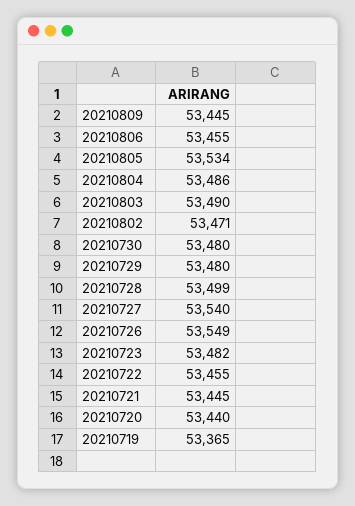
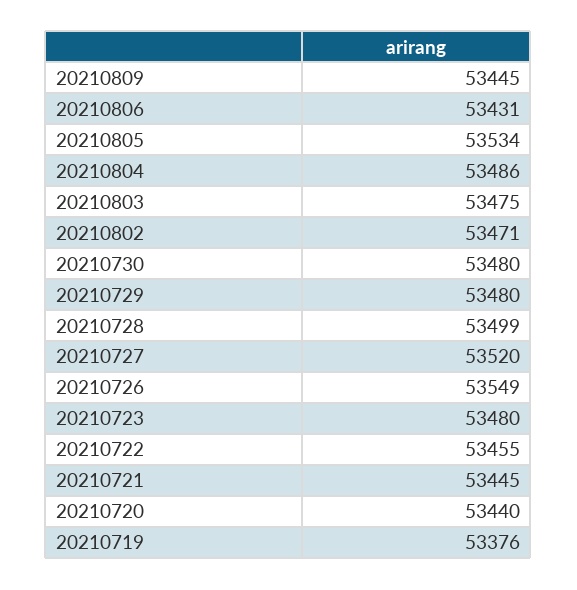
20210806: 53455 -> 53431
20210803: 53490 -> 53475
20210727: 53540 -> 53520
20210723: 53482 -> 53480
20210719: 53365 -> 53376

